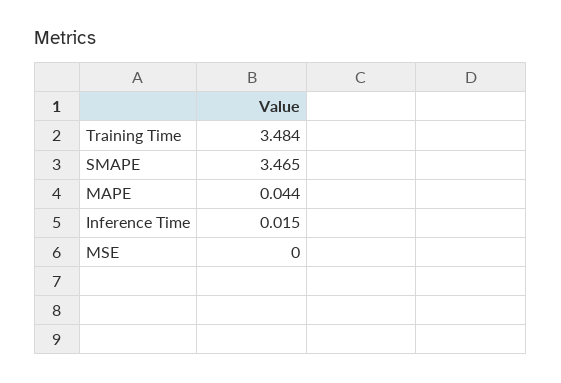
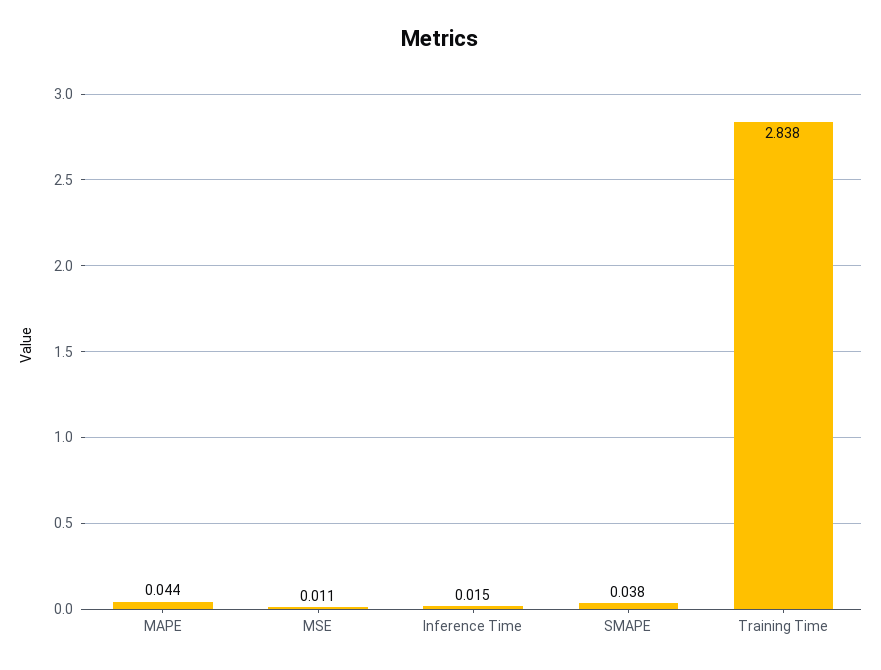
Training Time: 3.484 -> 2.838
SMAPE: 3.465 -> 0.038
MSE: 0 -> 0.011

